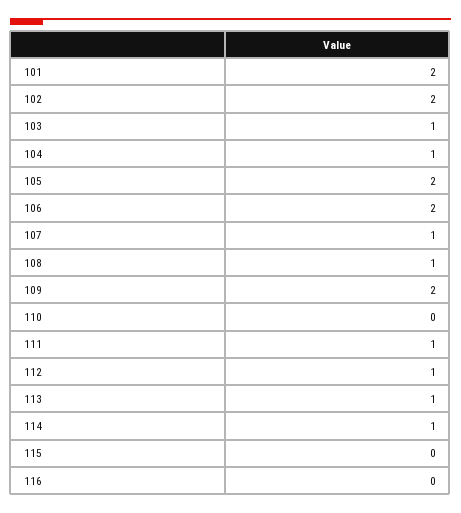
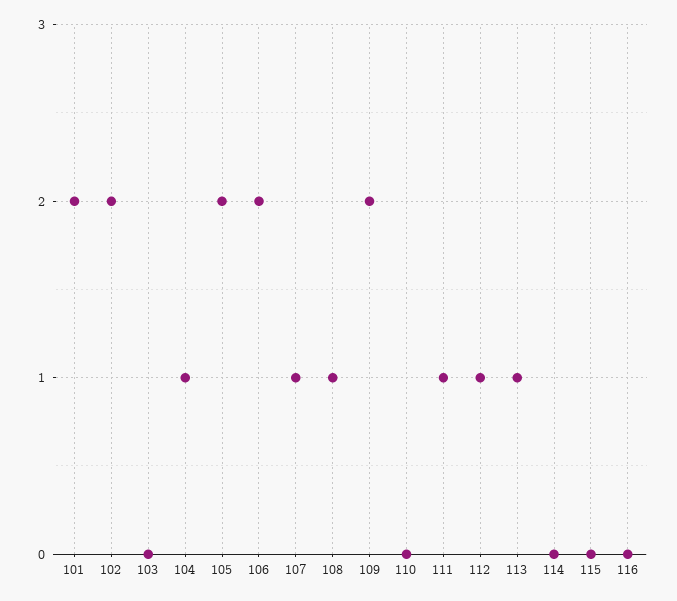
103: 1 -> 0
114: 1 -> 0

